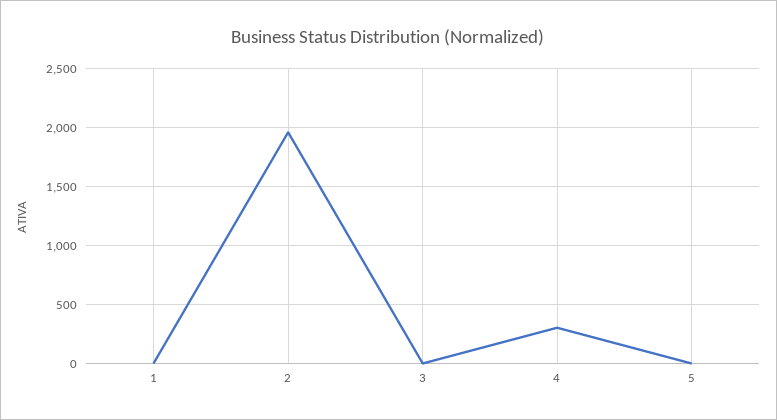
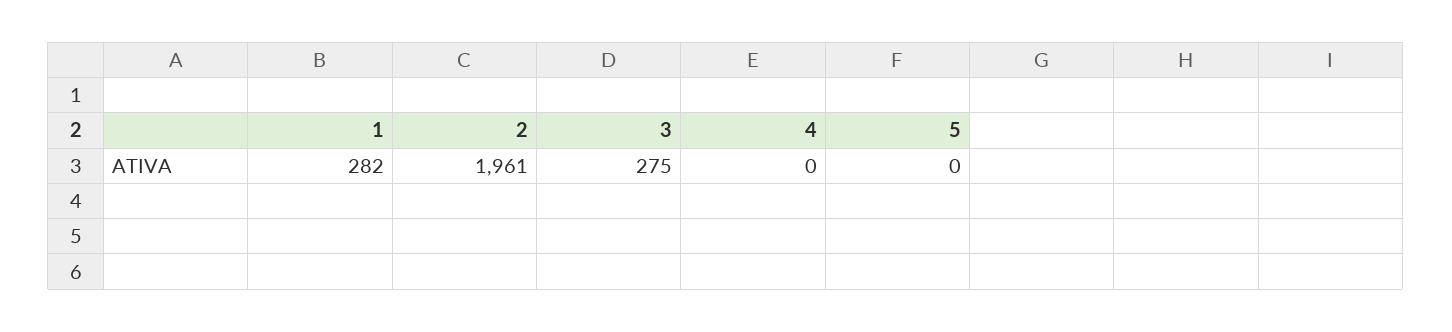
1: 0 -> 282
3: 0 -> 275
4: 300 -> 0

